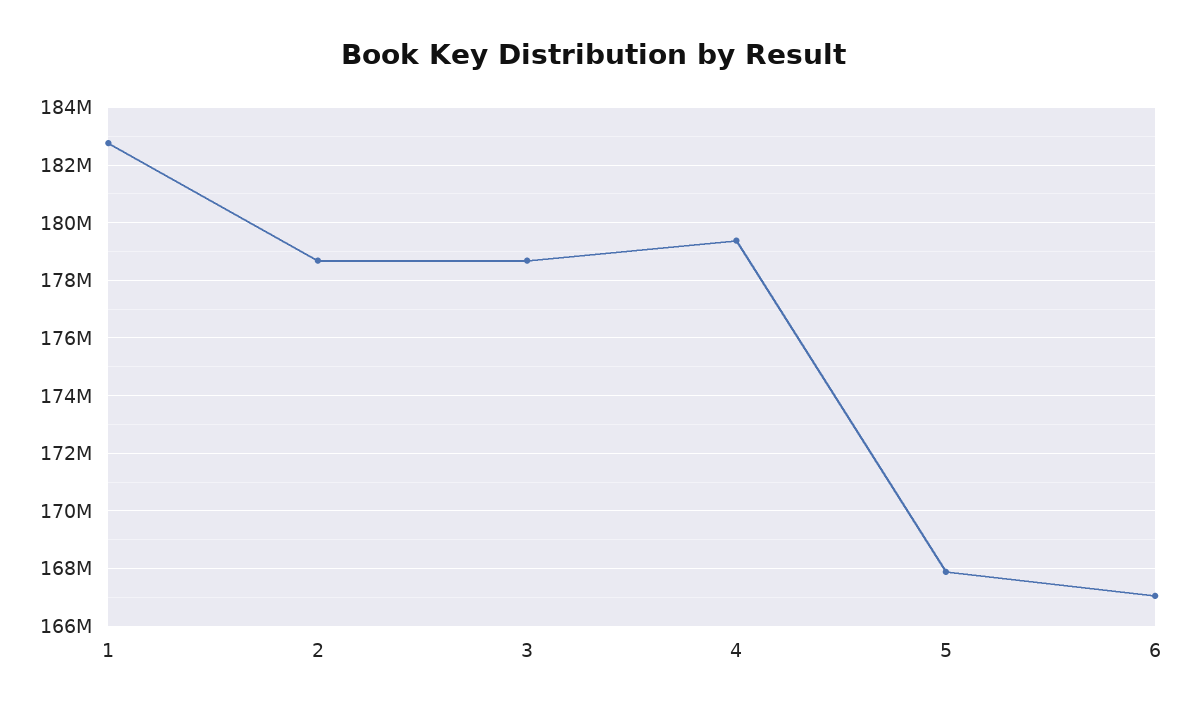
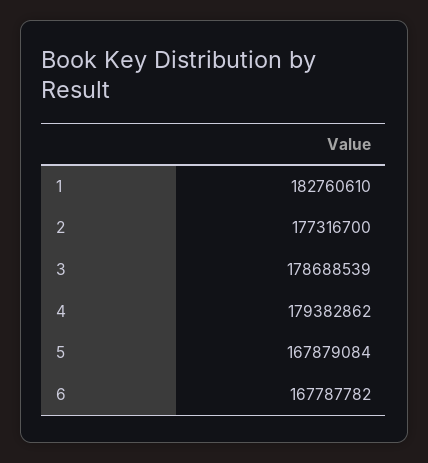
2: 178750000 -> 177316700
6: 167000000 -> 167787782

